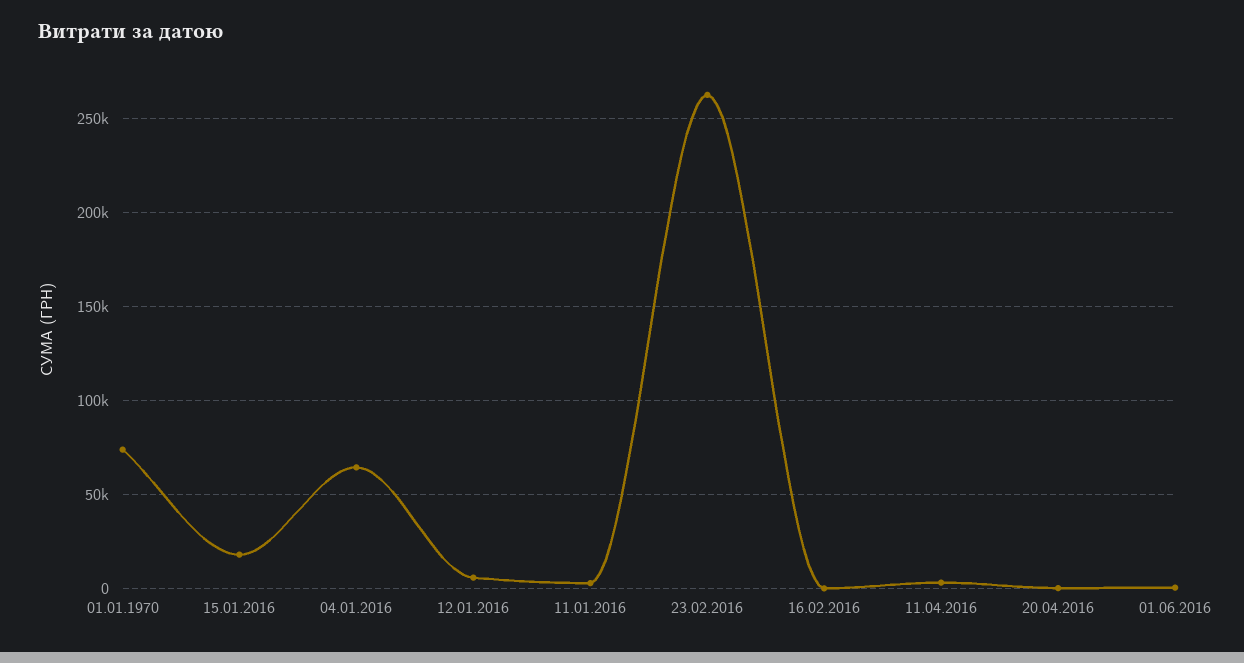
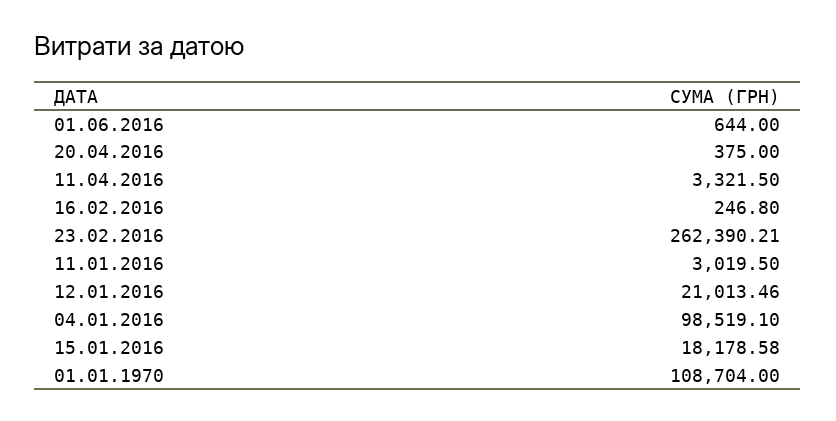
01.01.1970: 75000 -> 108704
04.01.2016: 65000 -> 98519.1
12.01.2016: 5000 -> 21013.46

